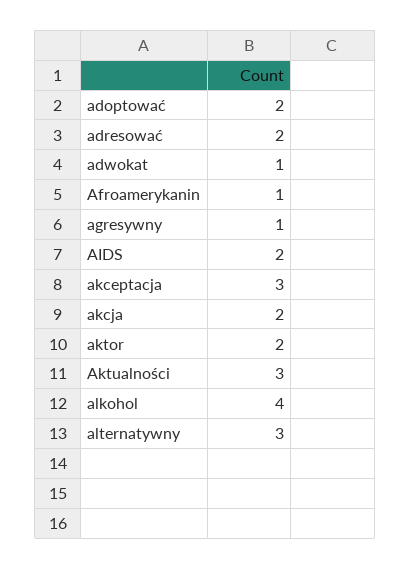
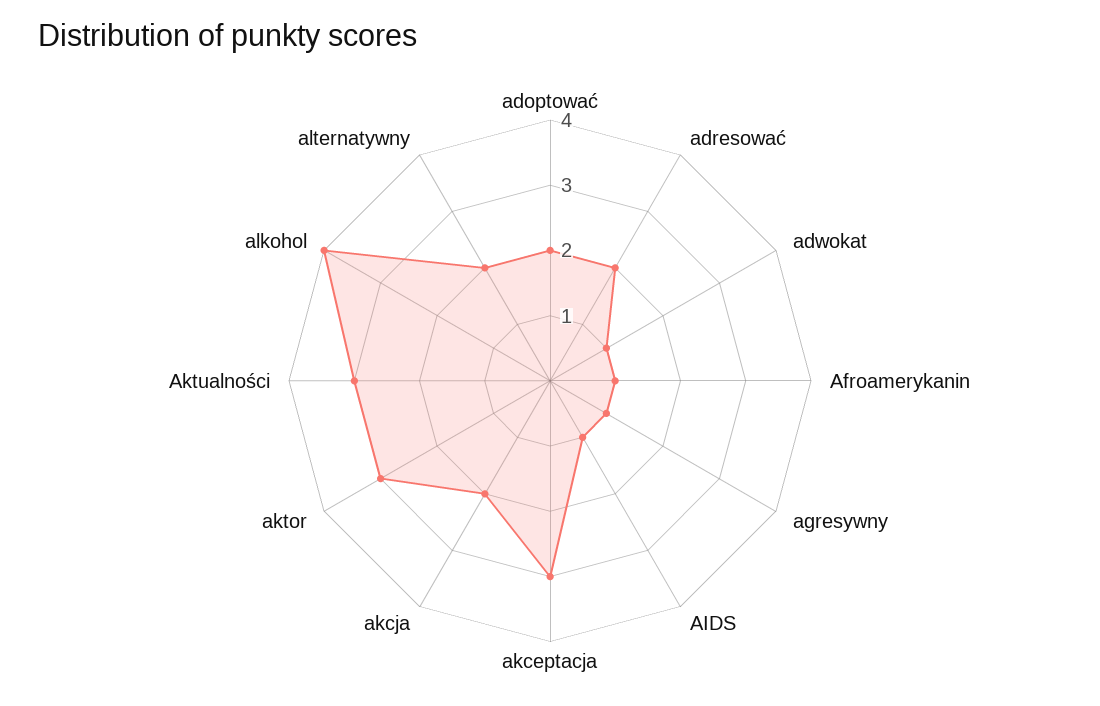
AIDS: 2 -> 1
aktor: 2 -> 3
alternatywny: 3 -> 2

